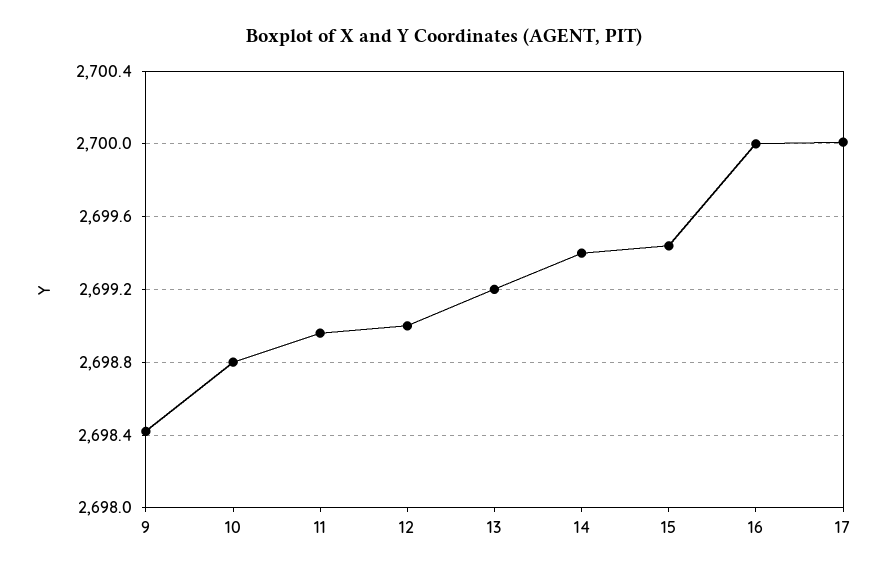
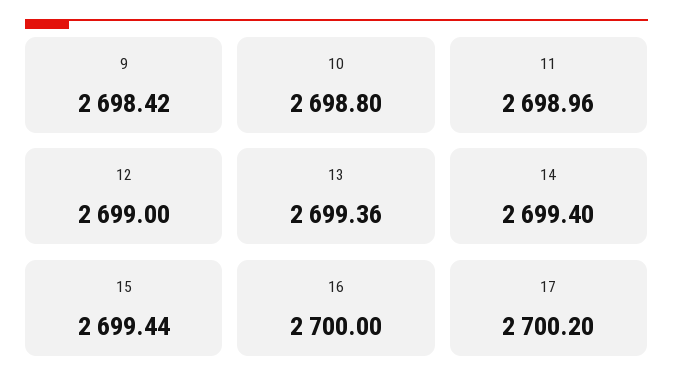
13: 2699.2 -> 2699.36
17: 2700 -> 2700.2

